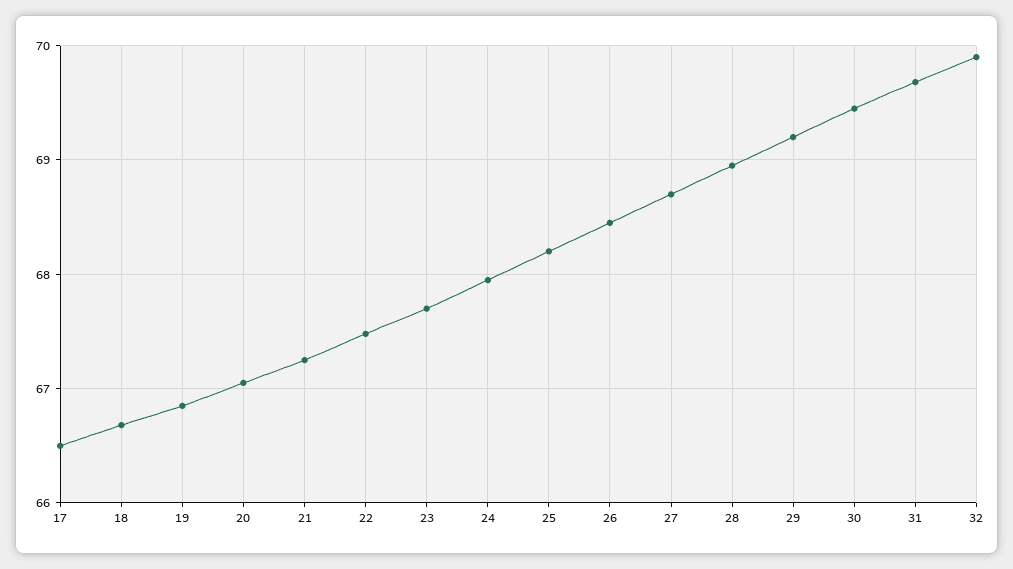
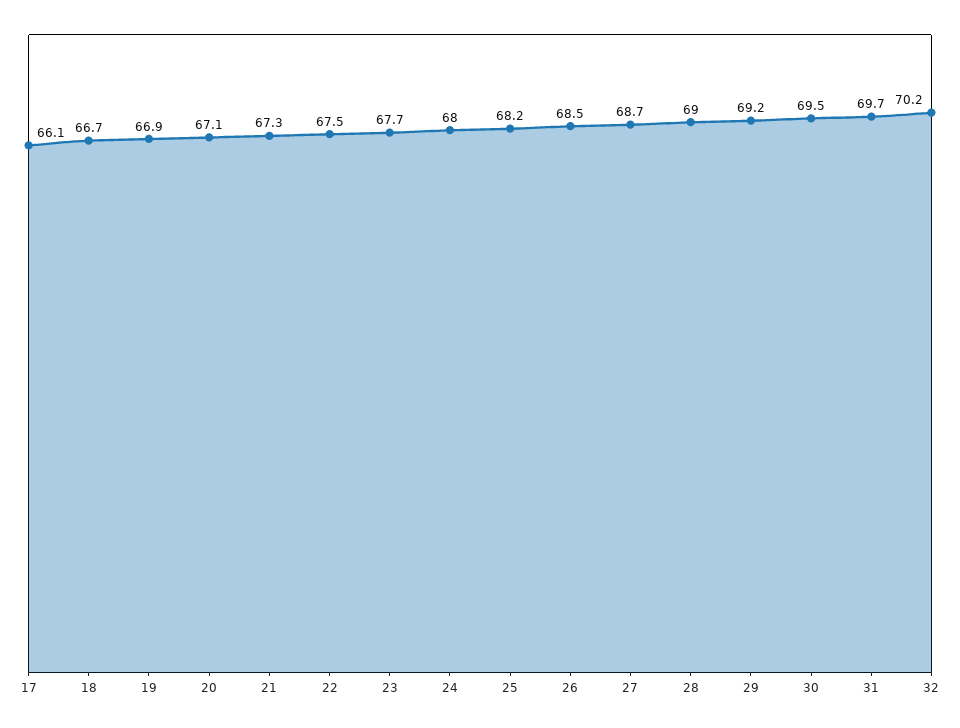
17: 66.5 -> 66.1
32: 69.9 -> 70.2

